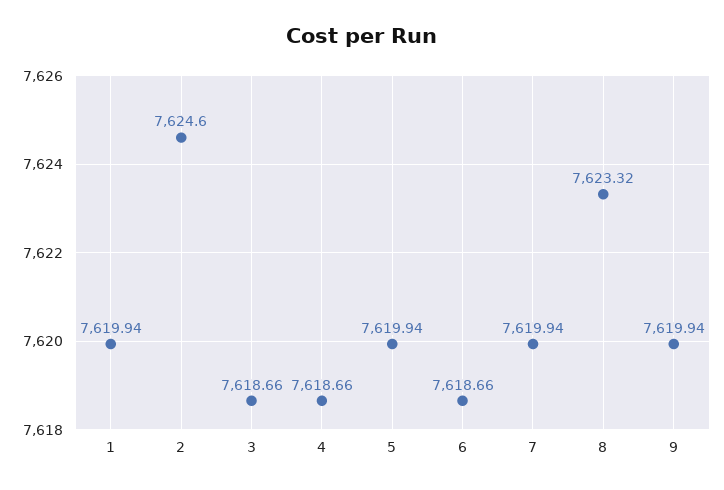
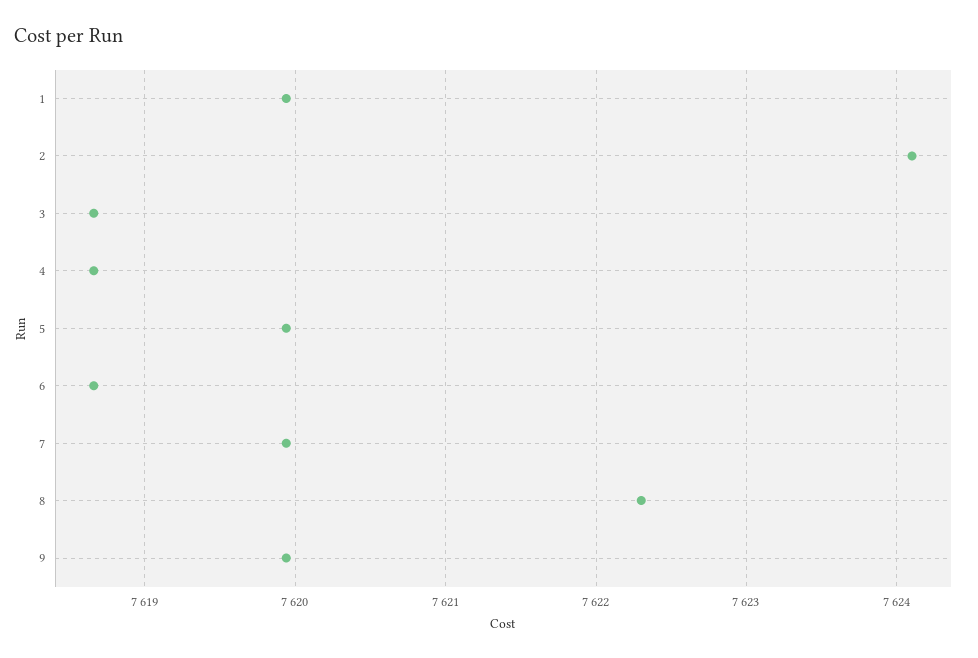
2: 7624.6 -> 7624.1
8: 7623.32 -> 7622.3

